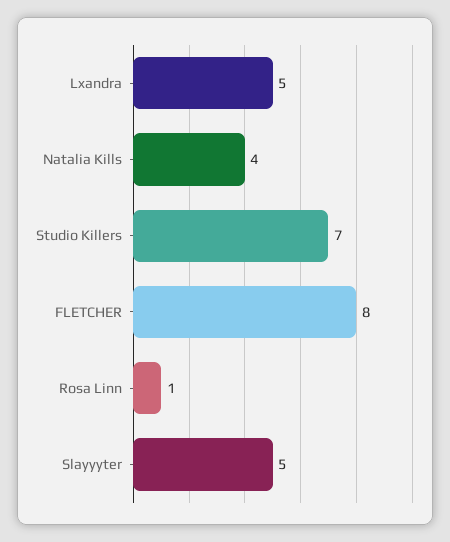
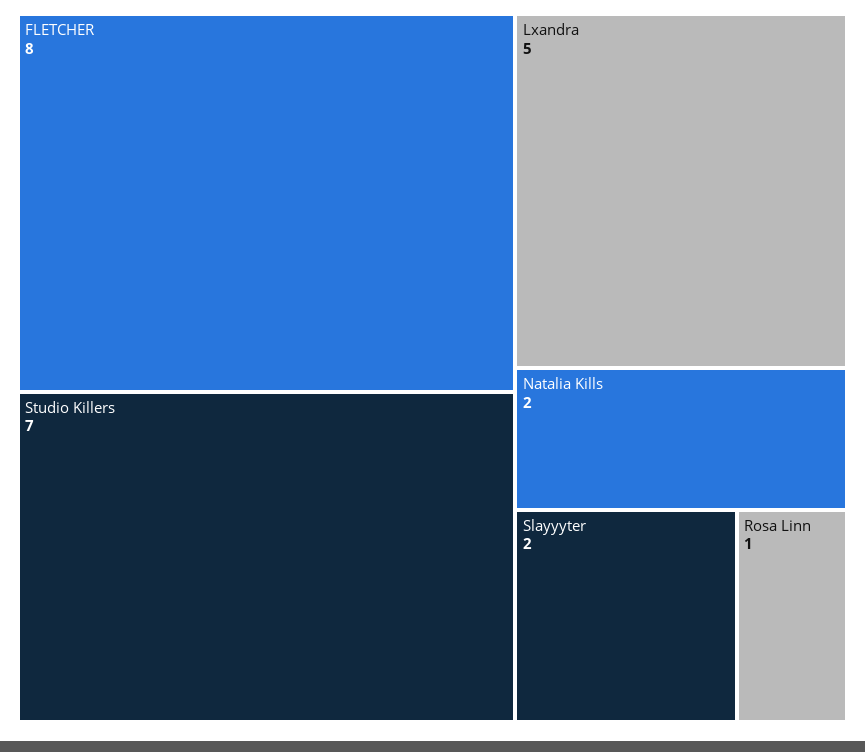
Natalia Kills: 4 -> 2
Slayyyter: 5 -> 2

